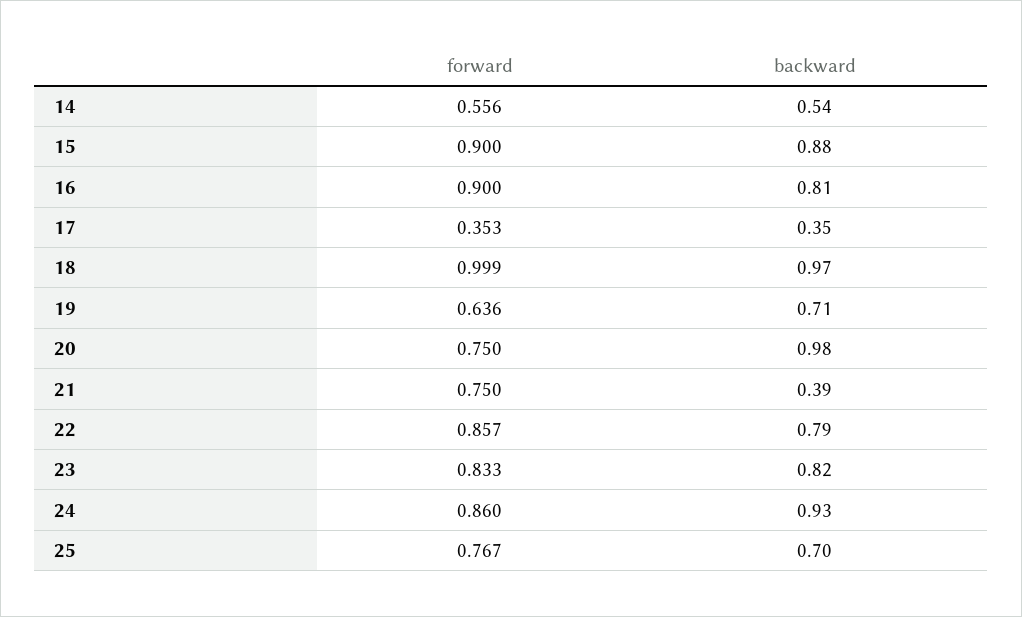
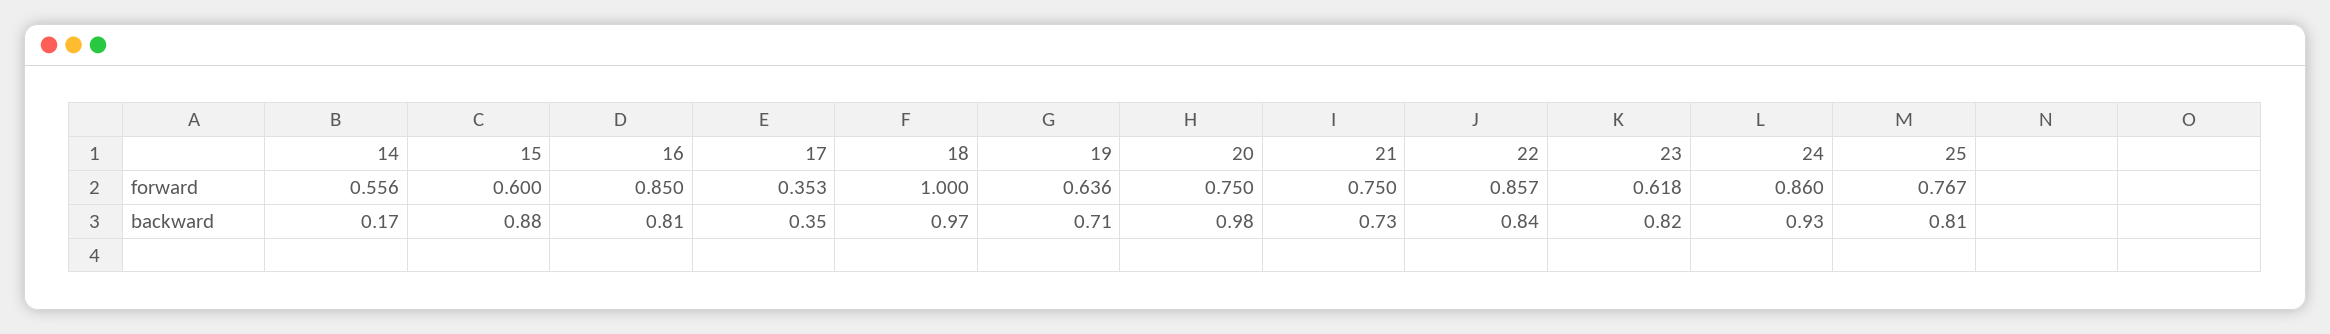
backward, 14: 0.54 -> 0.17
forward, 15: 0.9 -> 0.6
forward, 16: 0.9 -> 0.85
forward, 18: 0.999 -> 1
backward, 21: 0.39 -> 0.73
backward, 22: 0.79 -> 0.84
forward, 23: 0.833 -> 0.618
backward, 25: 0.7 -> 0.81

